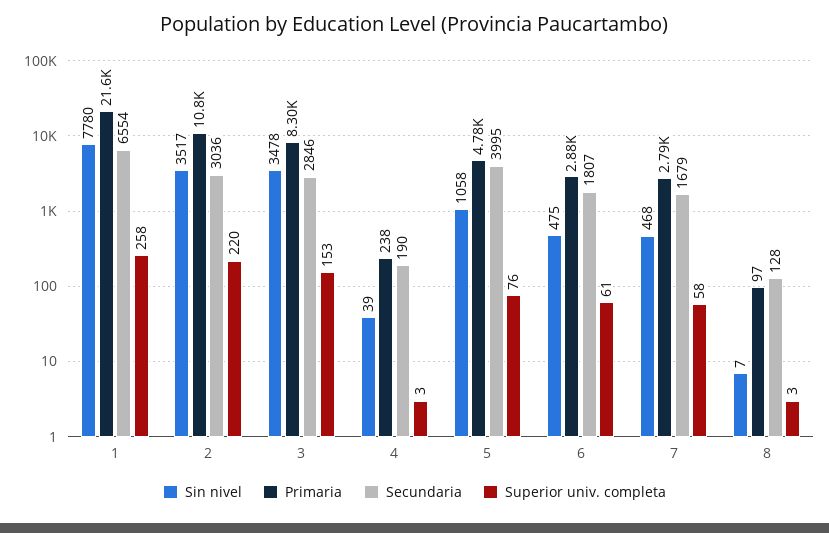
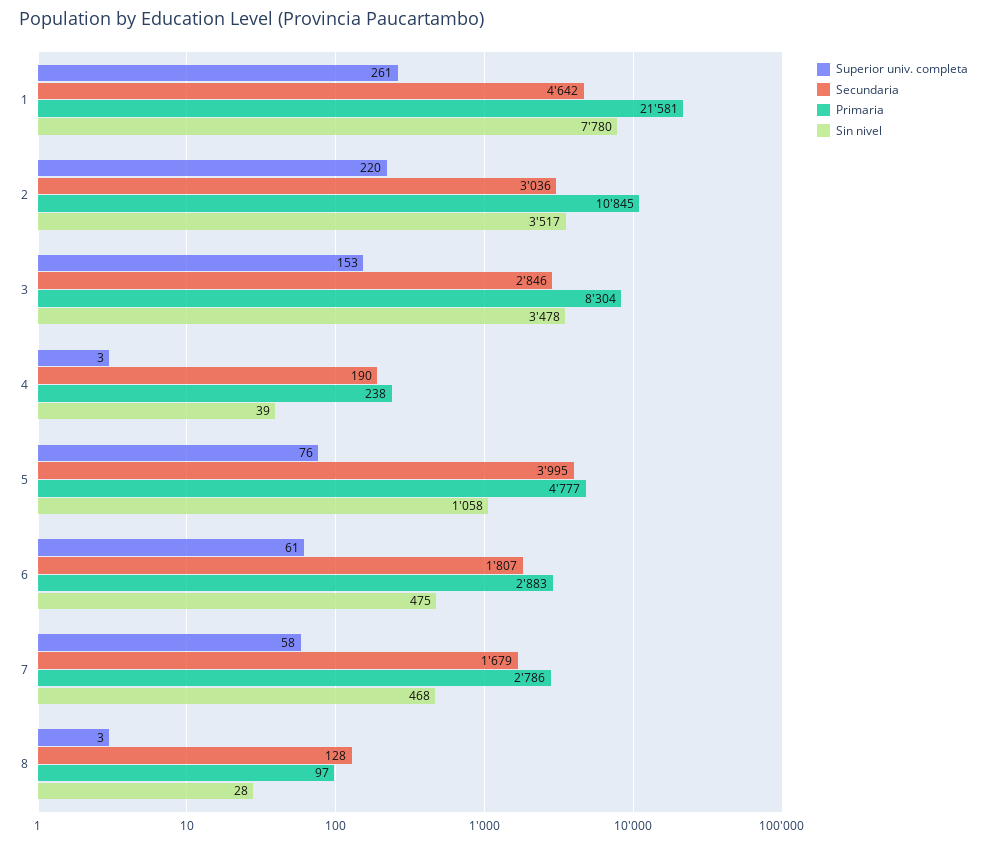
Secundaria, 1: 6554 -> 4642
Superior univ. completa, 1: 258 -> 261
Sin nivel, 8: 7 -> 28

